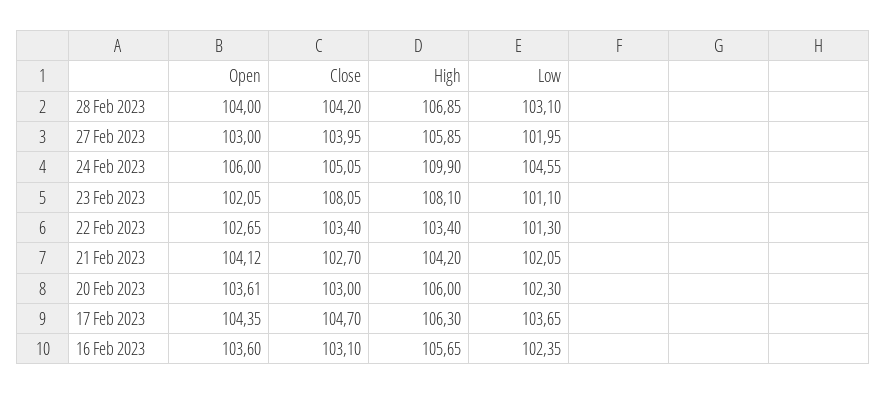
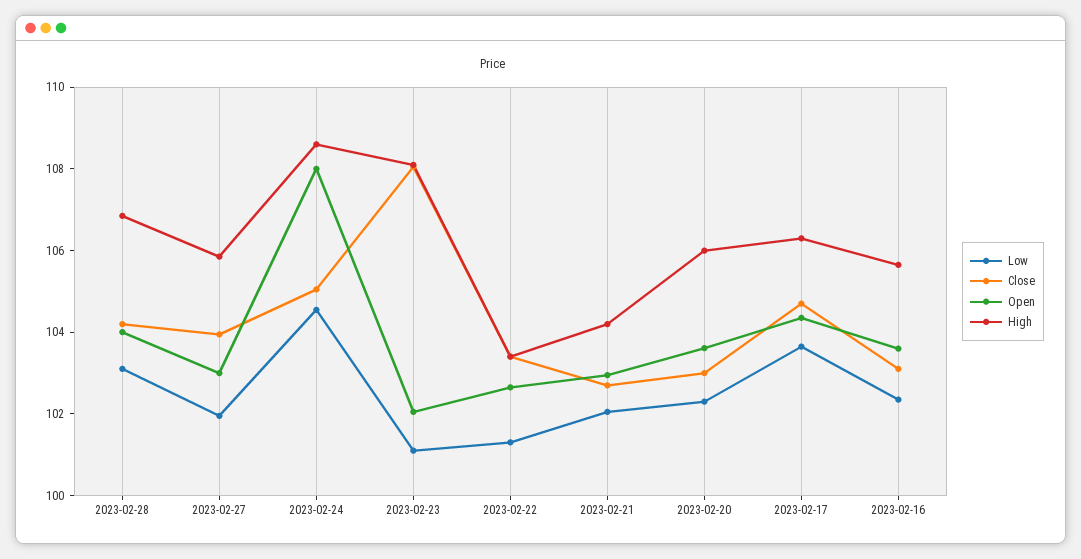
Open, 24 Feb 2023: 106 -> 108
High, 24 Feb 2023: 109.9 -> 108.5
Open, 21 Feb 2023: 104.12 -> 103

